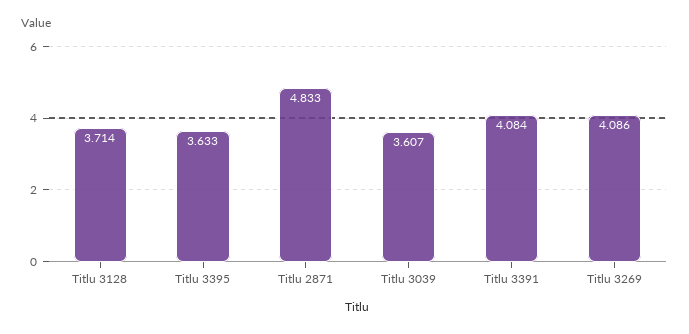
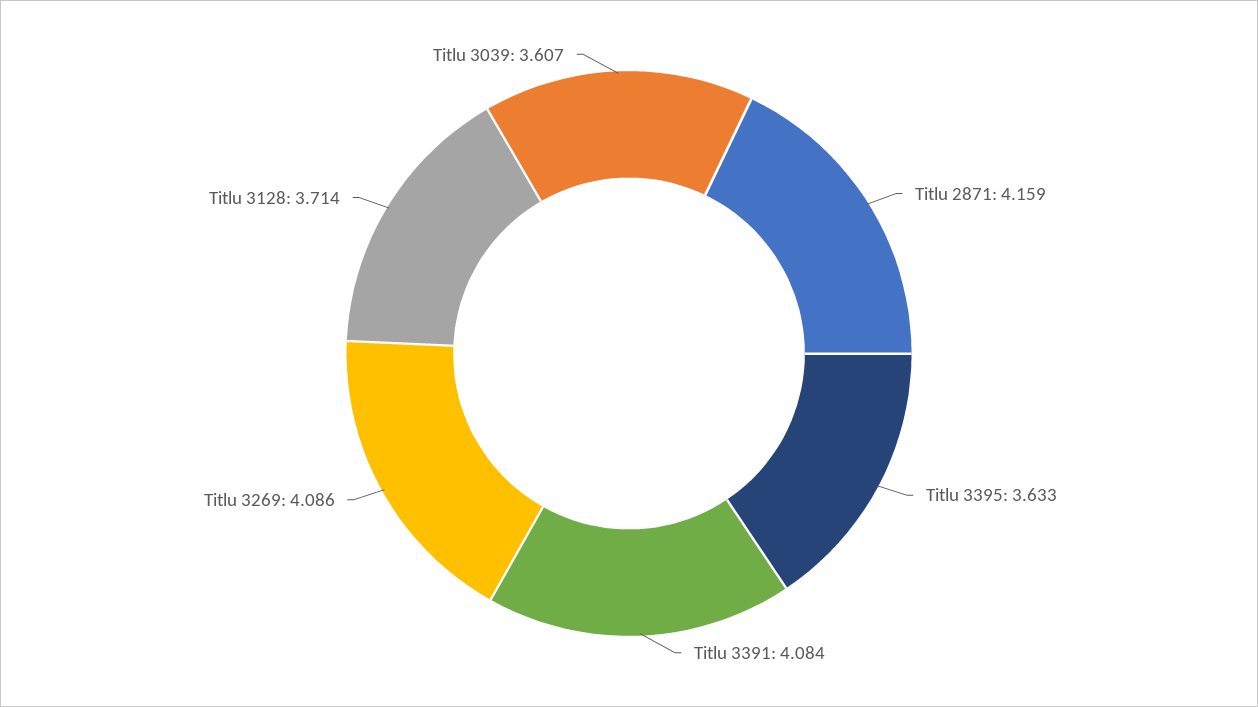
Titlu 2871: 4.833 -> 4.159

